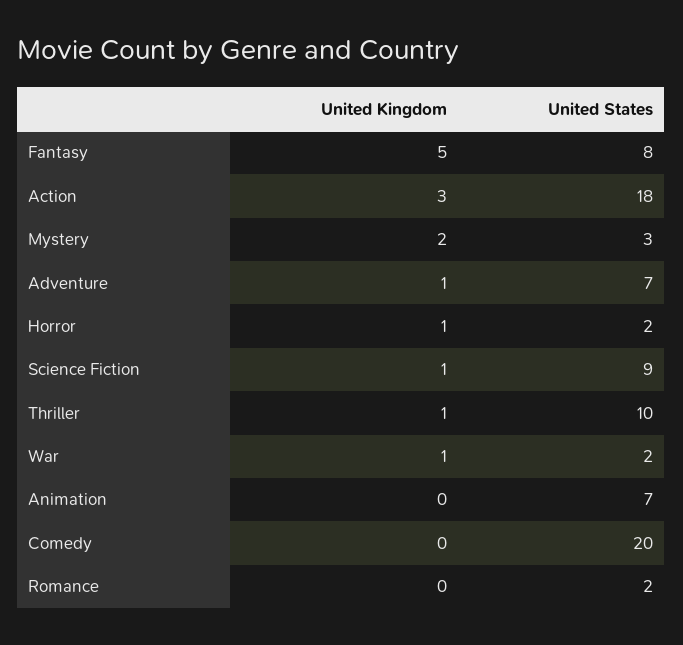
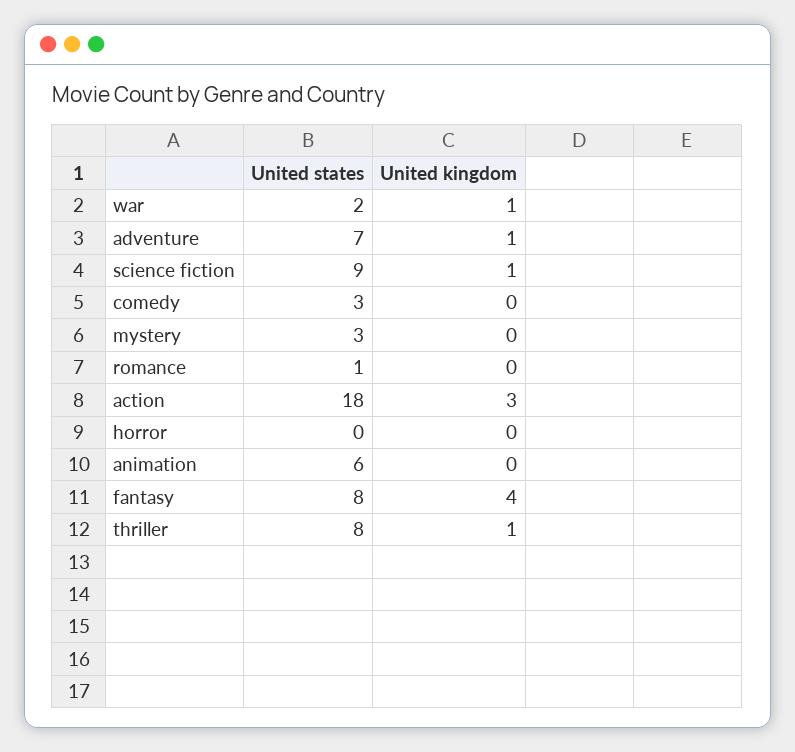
United Kingdom, Fantasy: 5 -> 4
United Kingdom, Mystery: 2 -> 0
United Kingdom, Horror: 1 -> 0
United States, Horror: 2 -> 0
United States, Thriller: 10 -> 8
United States, Animation: 7 -> 6
United States, Comedy: 20 -> 3
United States, Romance: 2 -> 1

